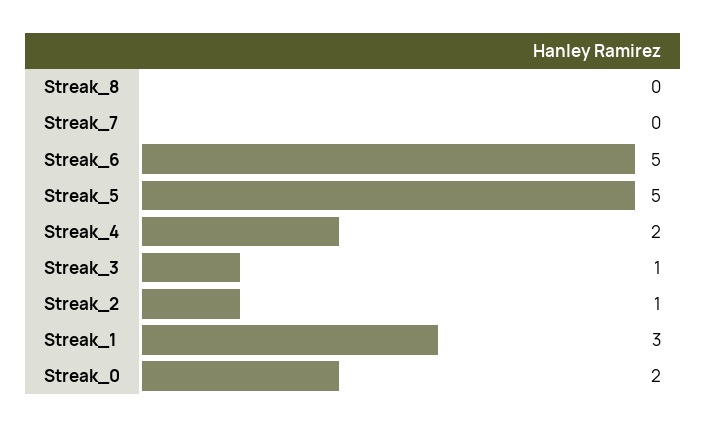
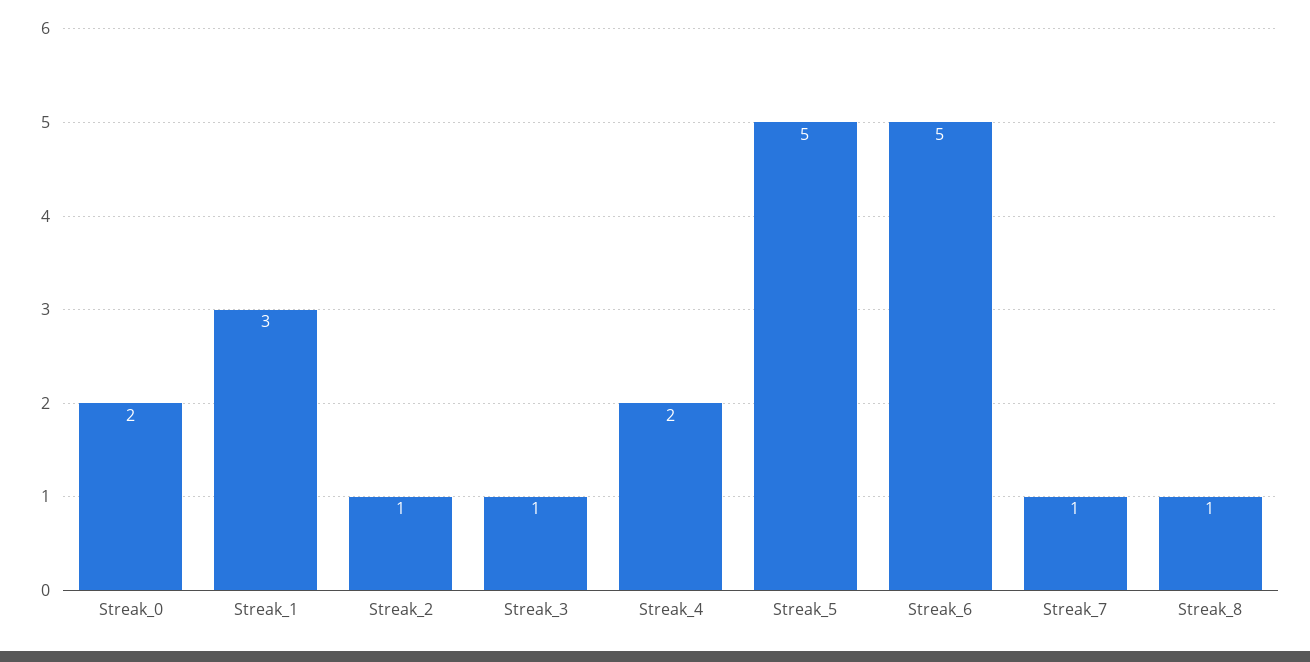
Streak_8: 0 -> 1
Streak_7: 0 -> 1

